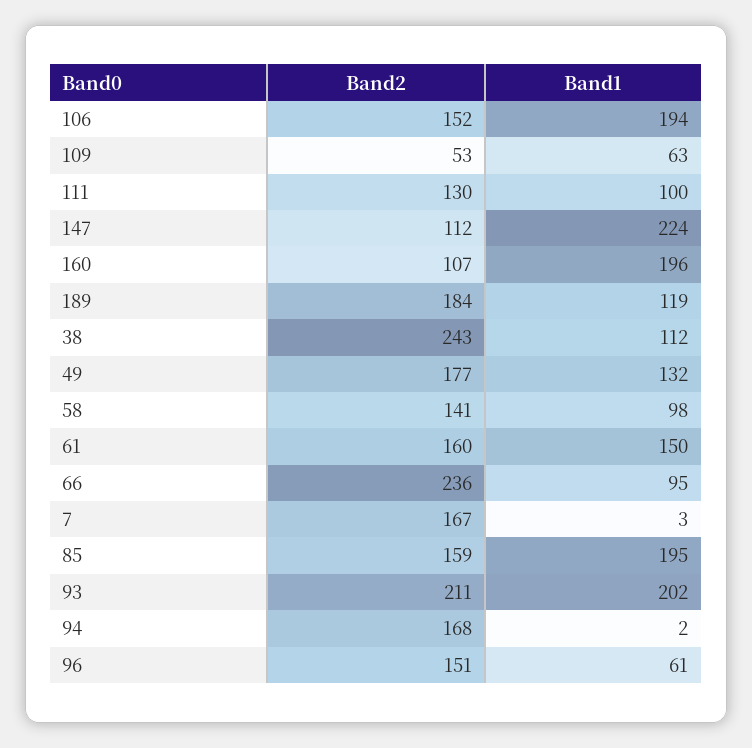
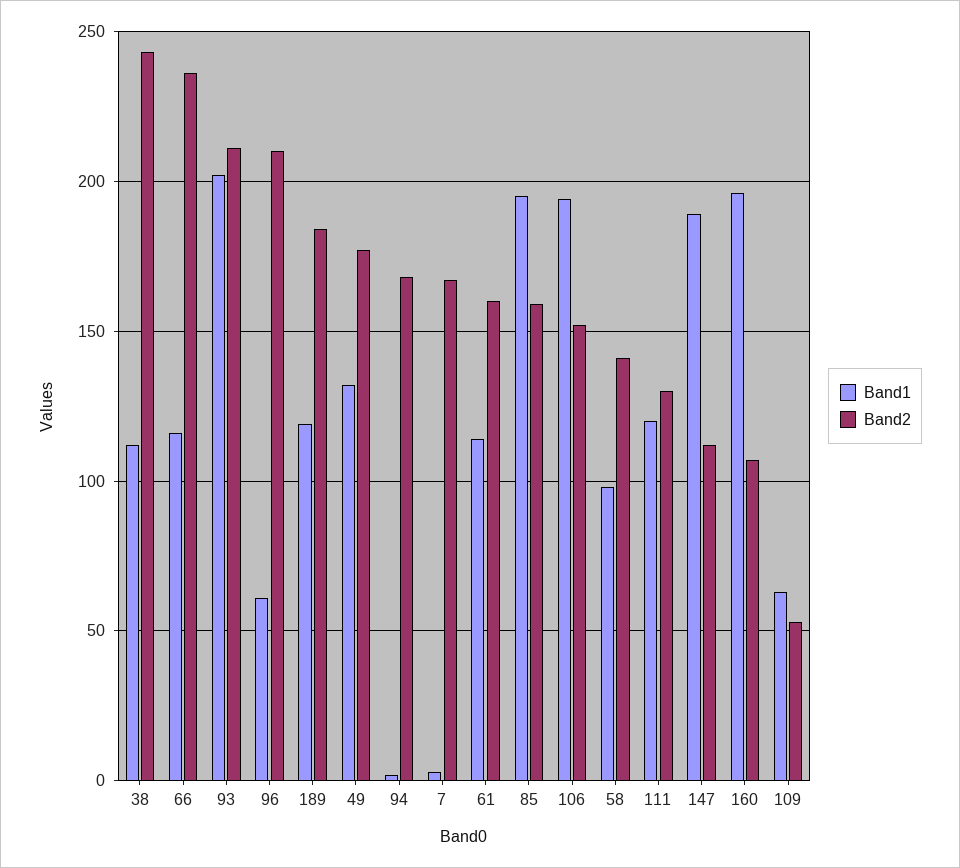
Band1, 111: 100 -> 120
Band1, 147: 224 -> 190
Band1, 61: 150 -> 115
Band1, 66: 95 -> 115
Band2, 96: 151 -> 210

